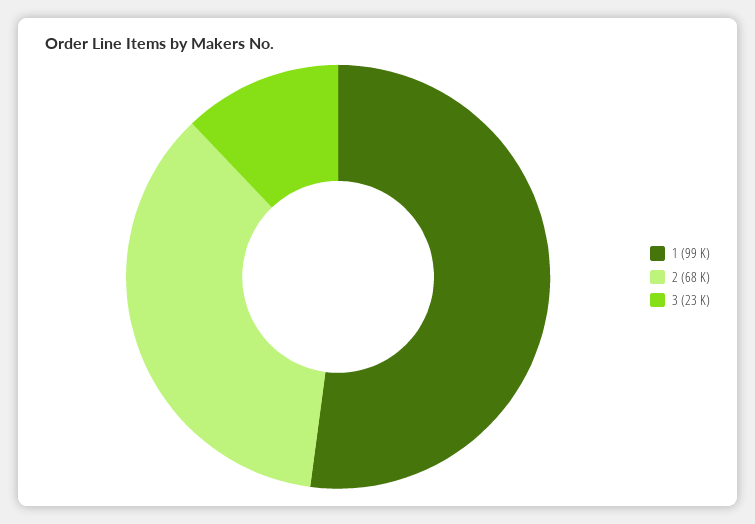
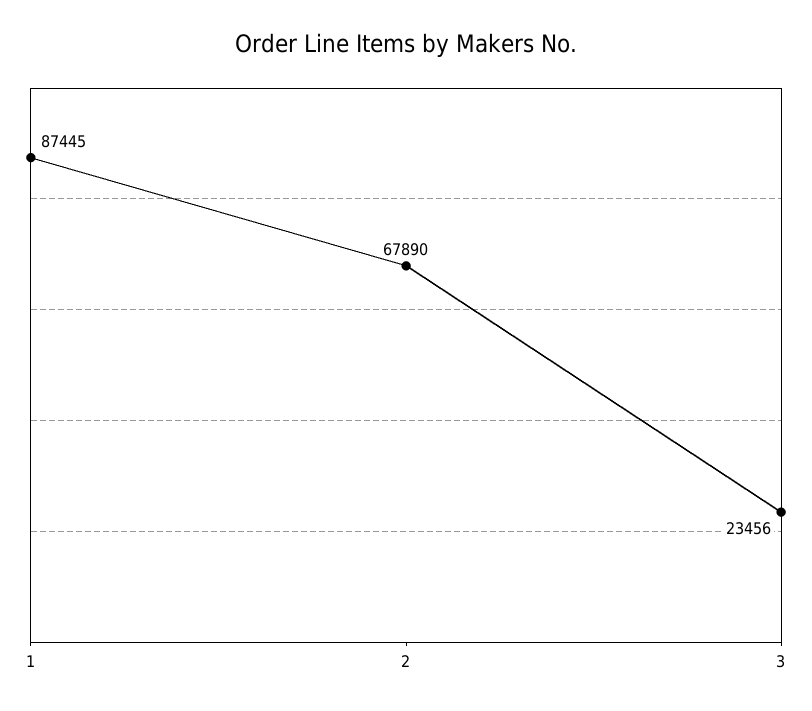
1: 99000 -> 87445

